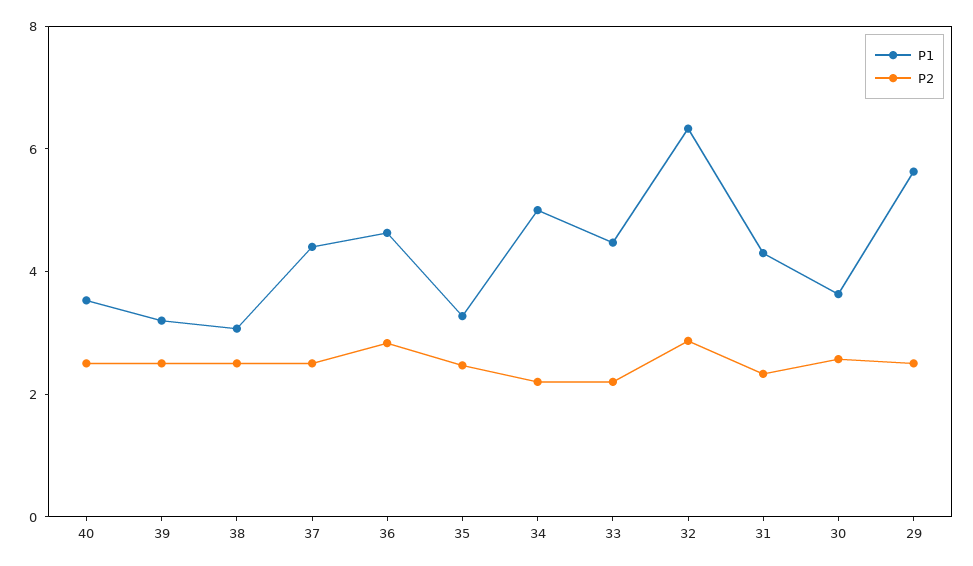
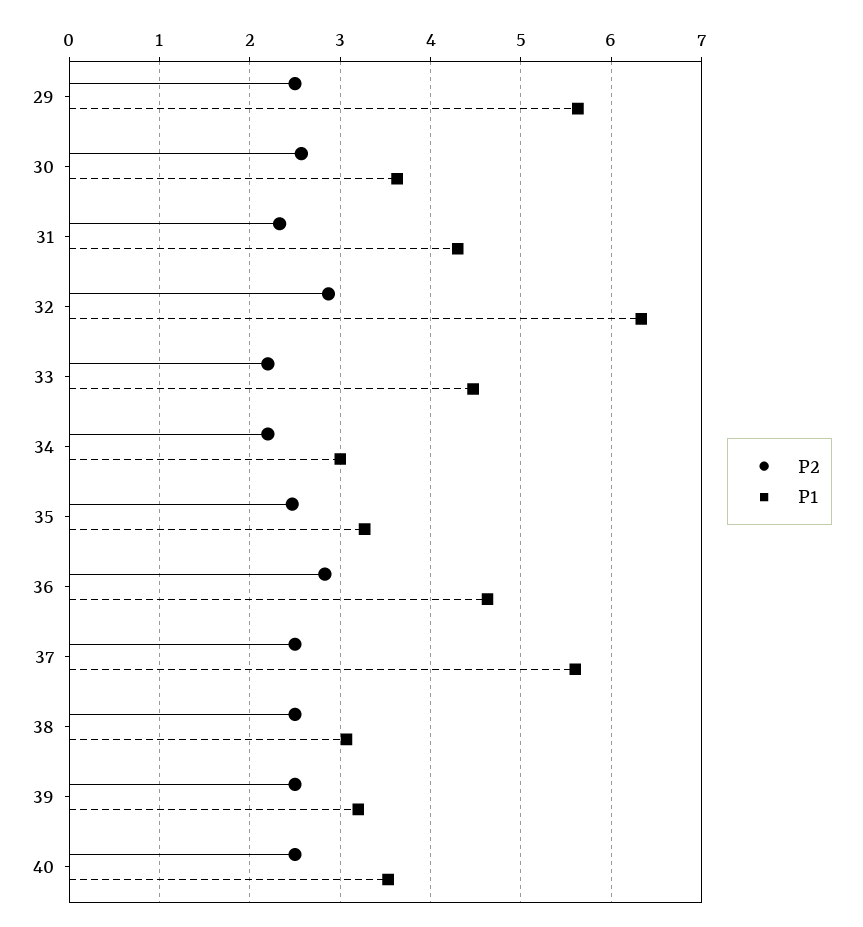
P1, 37: 4.5 -> 5.6
P1, 34: 5 -> 3

